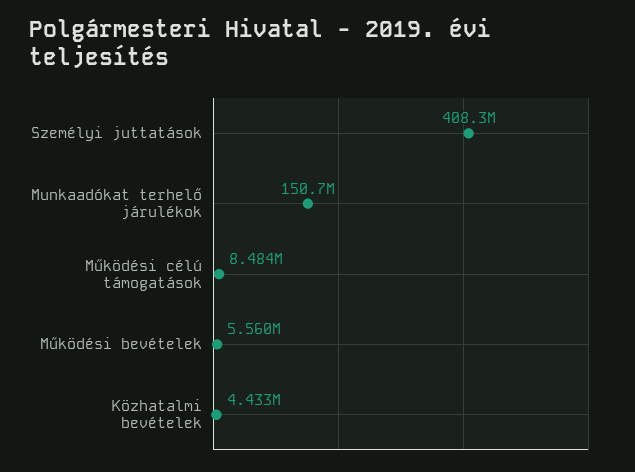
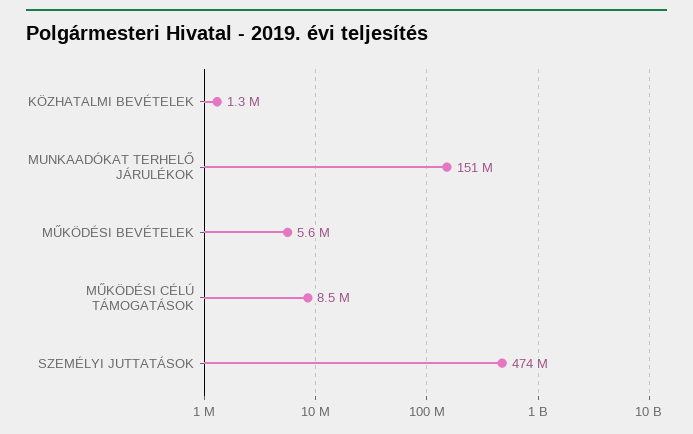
Személyi juttatások: 408300000 -> 474000000
Közhatalmi bevételek: 4433000 -> 1300000

